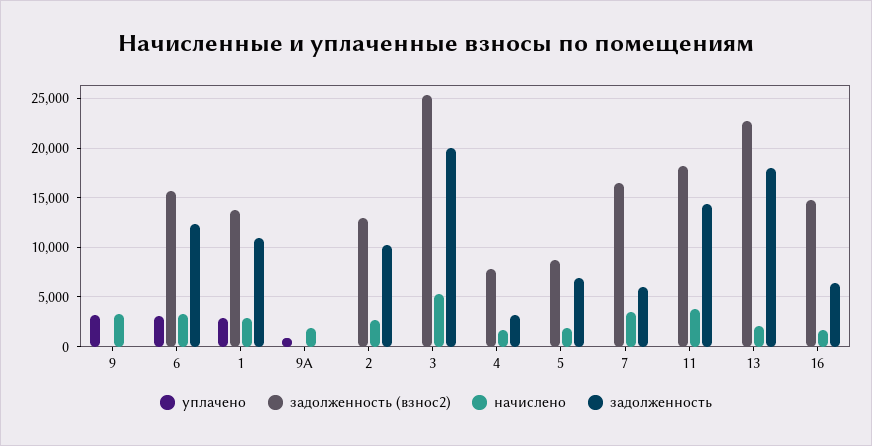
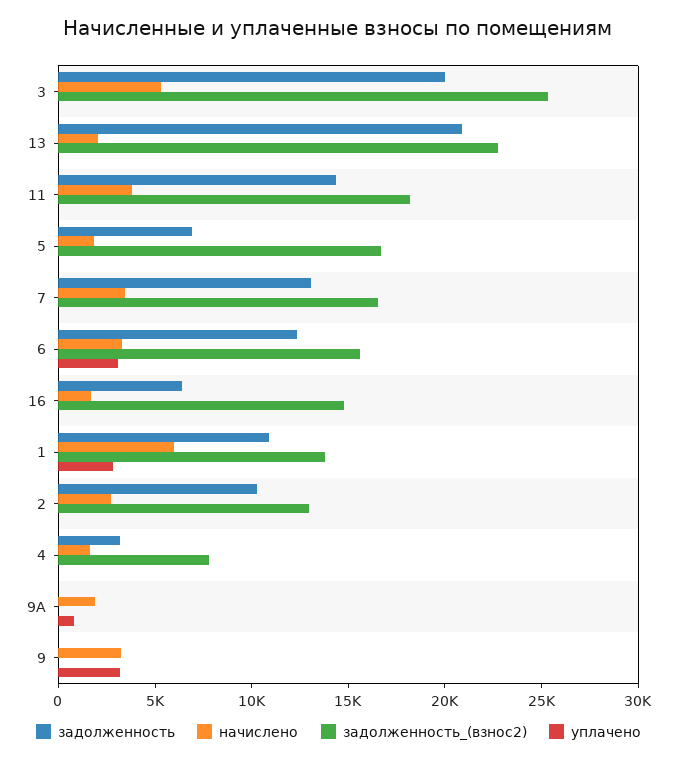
начислено, 1: 3000 -> 6000
задолженность (взнос2), 5: 9000 -> 17000
задолженность, 7: 6000 -> 13000
задолженность, 13: 18000 -> 21000

